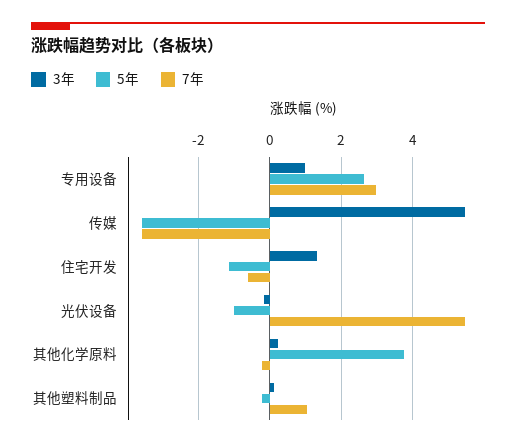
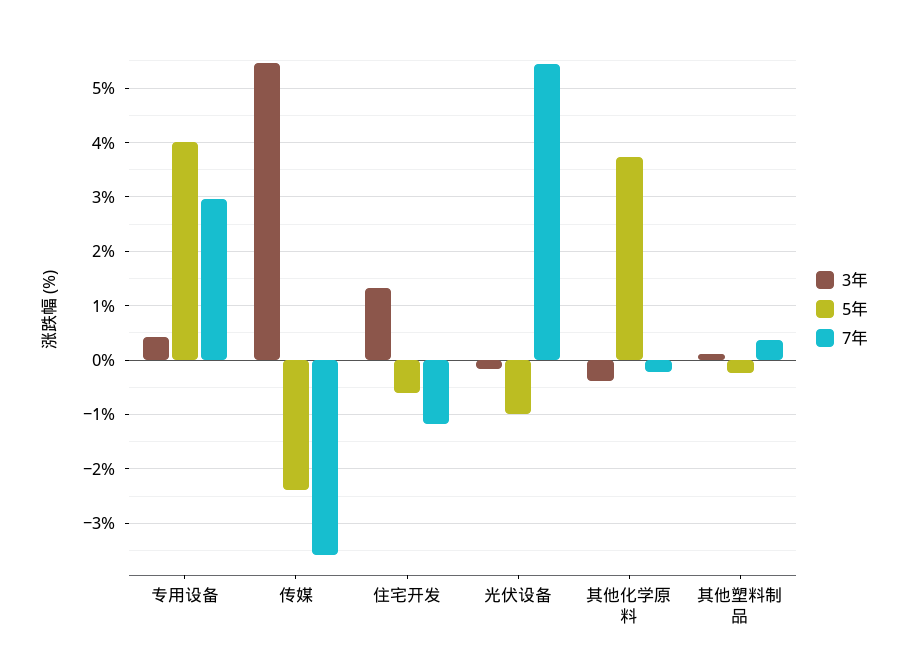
3年, 专用设备: 1 -> 0.4
5年, 专用设备: 2.6 -> 4
5年, 传媒: -3.6 -> -2.4
5年, 住宅开发: -1.2 -> -0.6
7年, 住宅开发: -0.6 -> -1.2
3年, 其他化学原料: 0.2 -> -0.4
7年, 其他塑料制品: 1 -> 0.4

